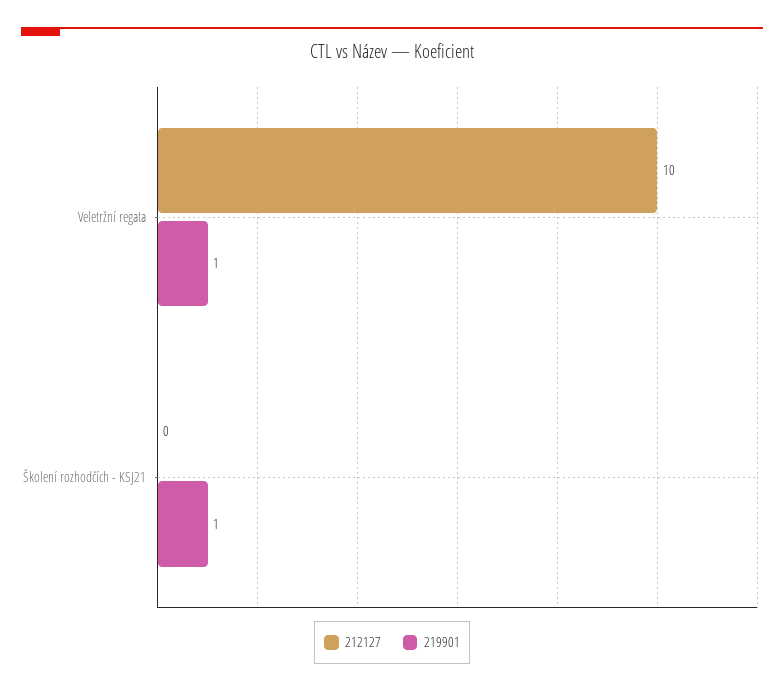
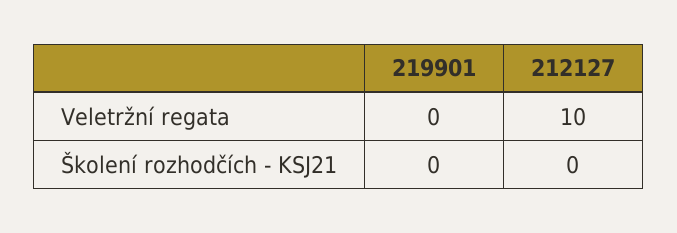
219901, Veletržní regata: 1 -> 0
219901, Školení rozhodčích - KSJ21: 1 -> 0

